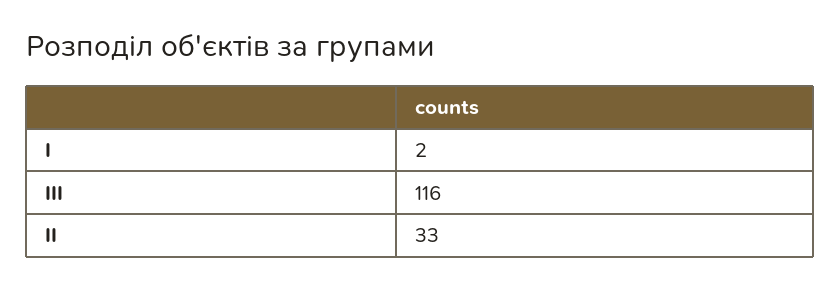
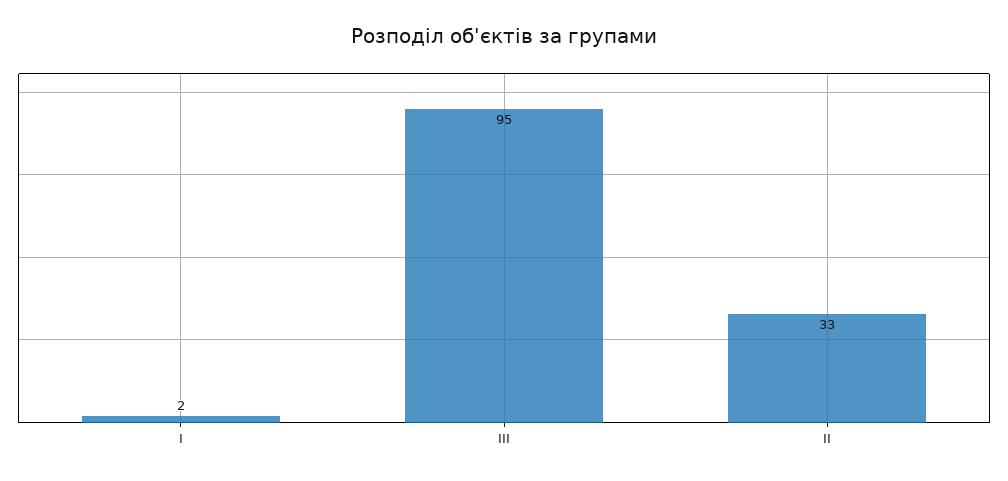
ІІІ: 116 -> 95

